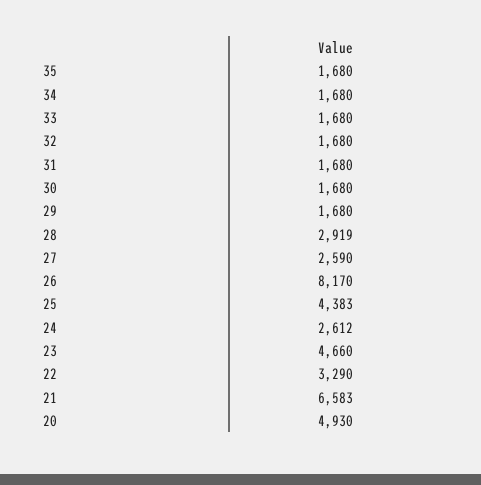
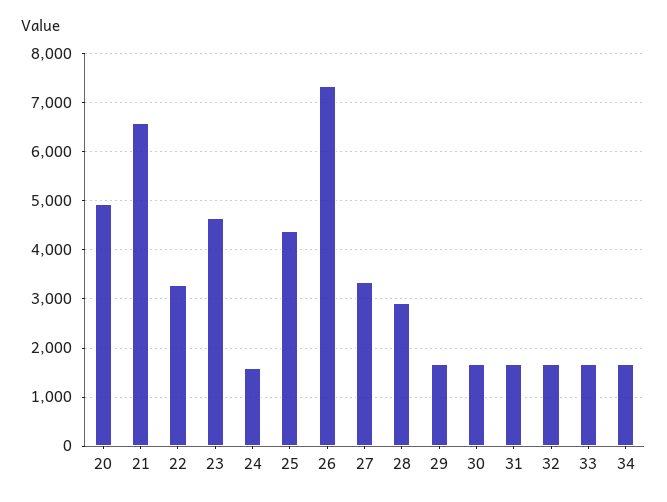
35: 1680 -> none
27: 2590 -> 3400
26: 8170 -> 7400
24: 2612 -> 1600

